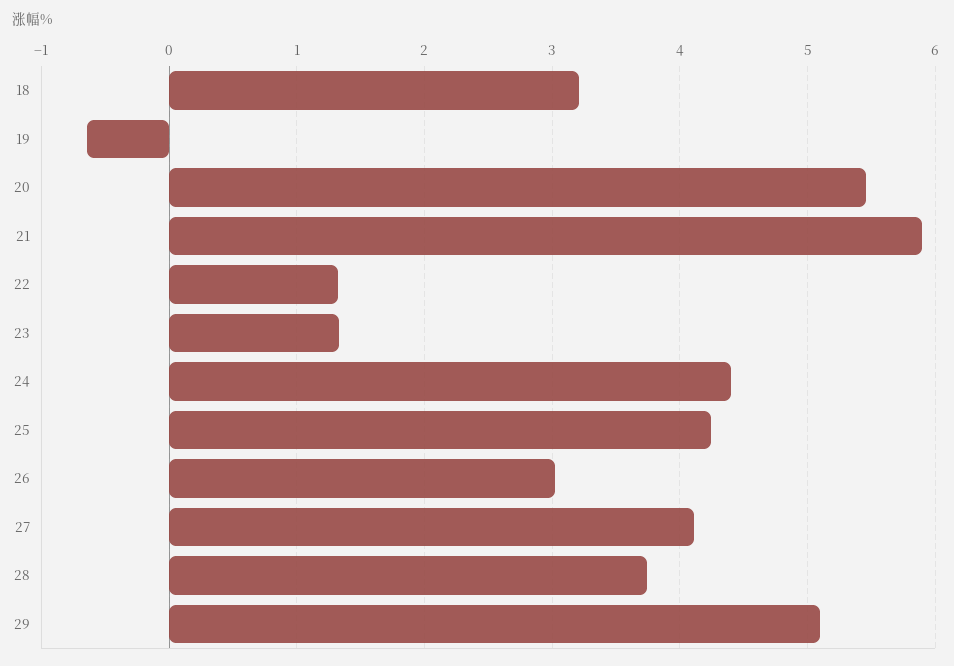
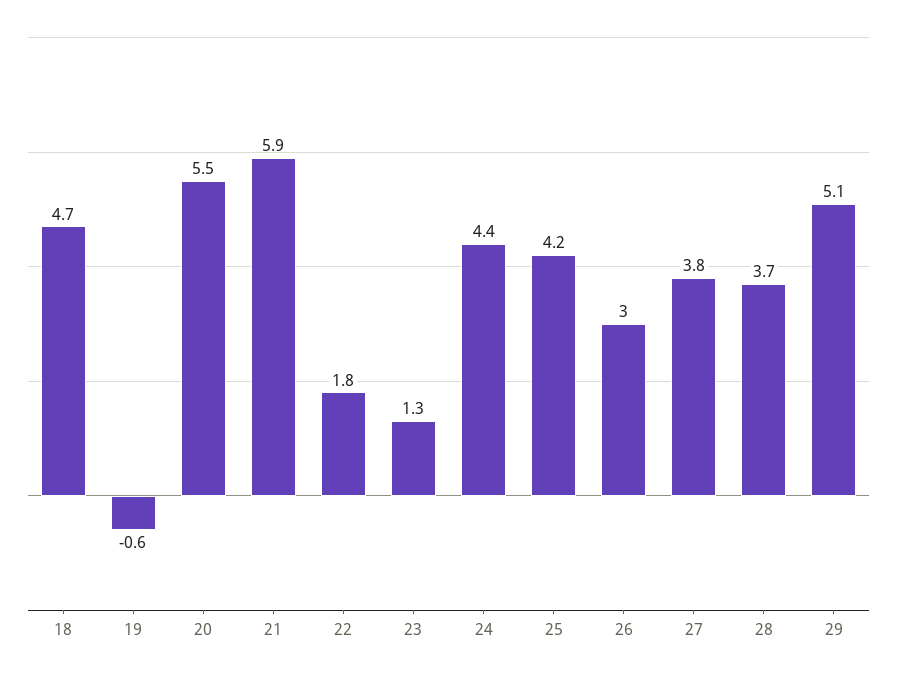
18: 3.2 -> 4.7
22: 1.3 -> 1.8
27: 4.1 -> 3.8

